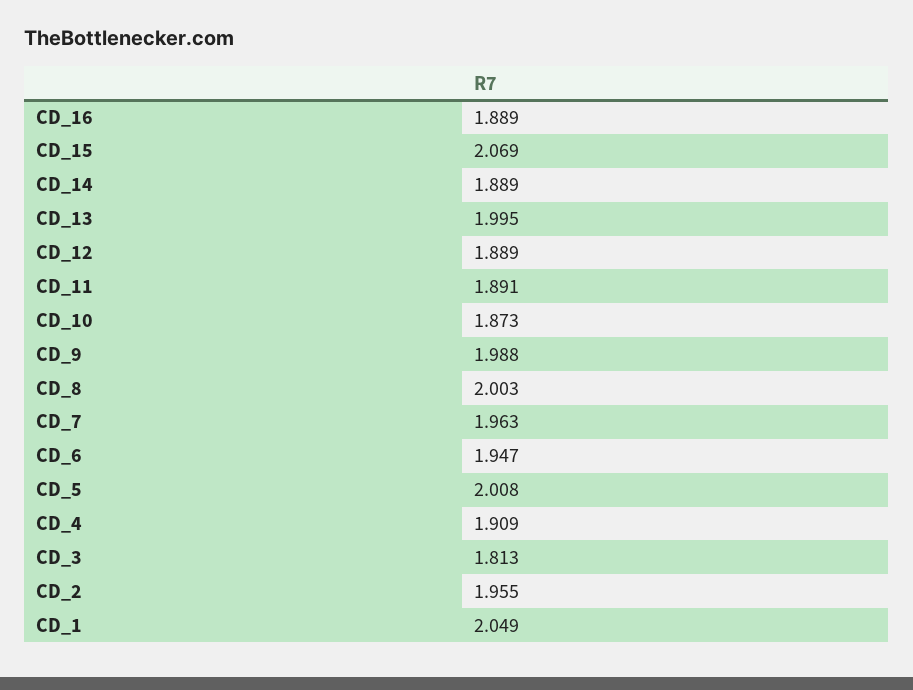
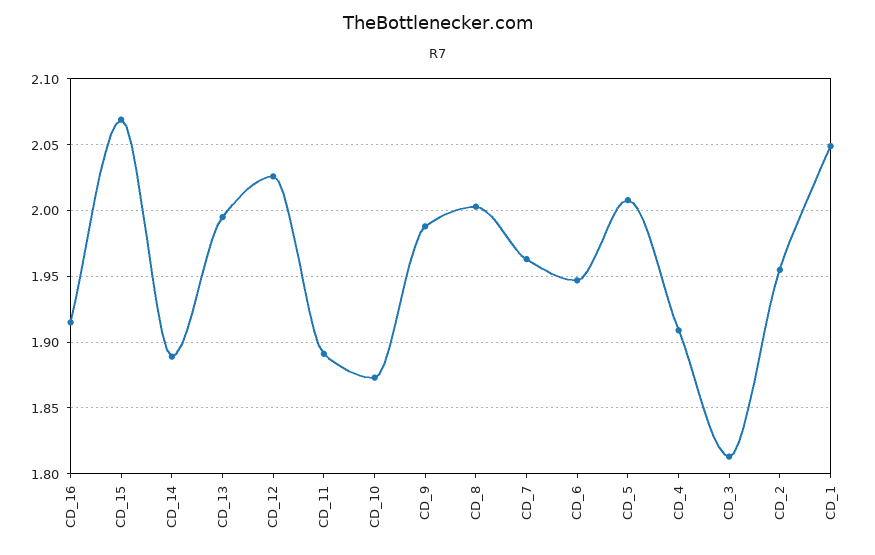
CD_16: 1.889 -> 1.915
CD_12: 1.889 -> 2.025

